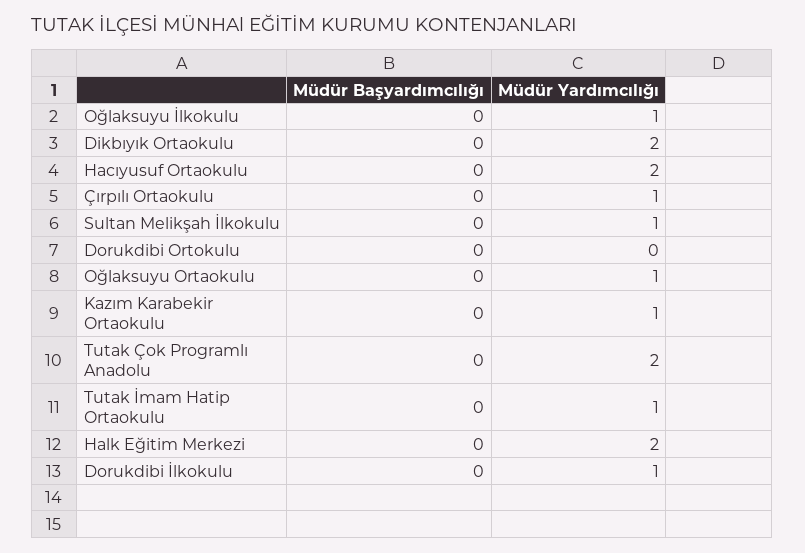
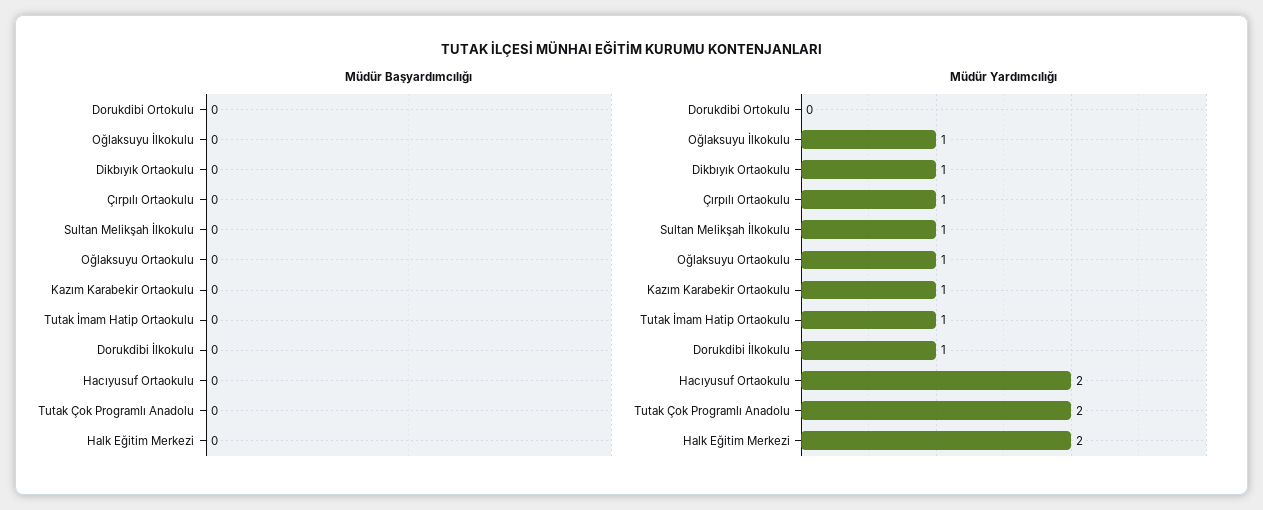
Müdür Yardımcılığı, Dikbıyık Ortaokulu: 2 -> 1

